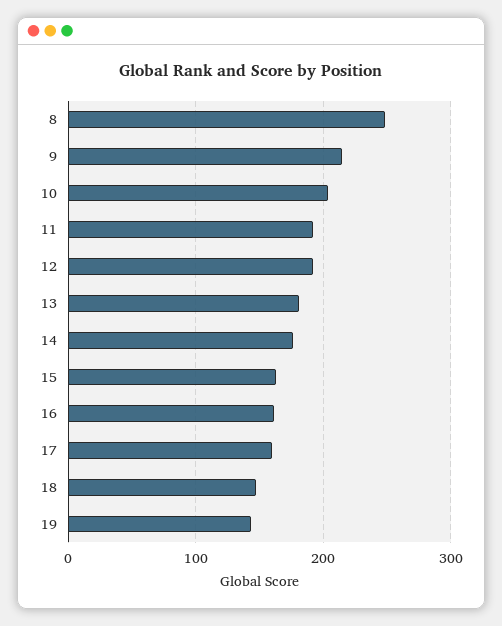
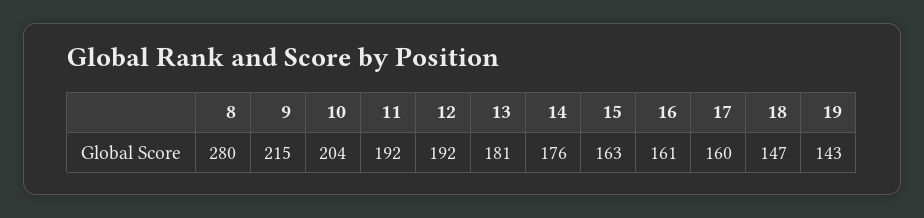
8: 250 -> 280

